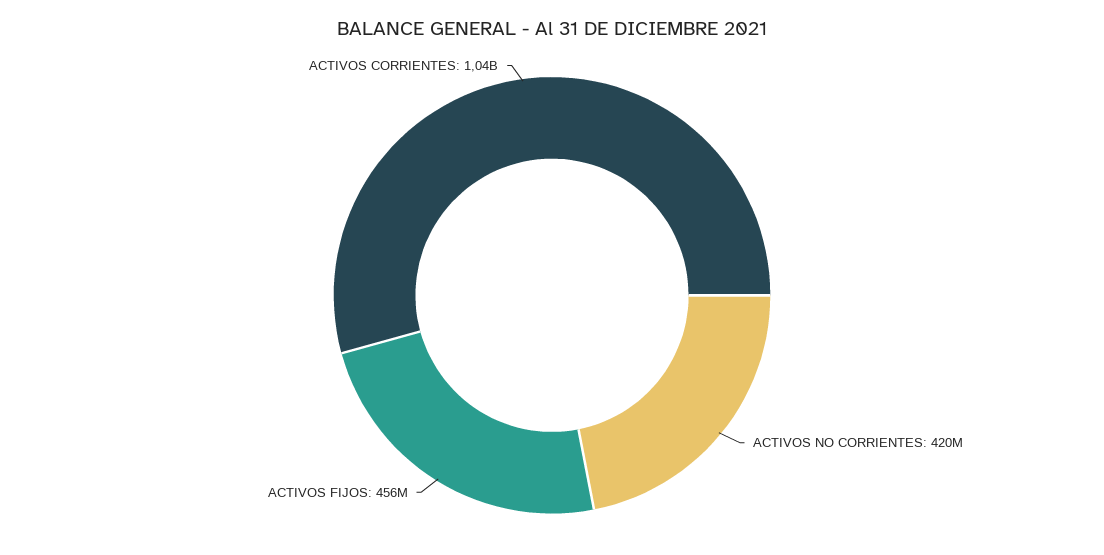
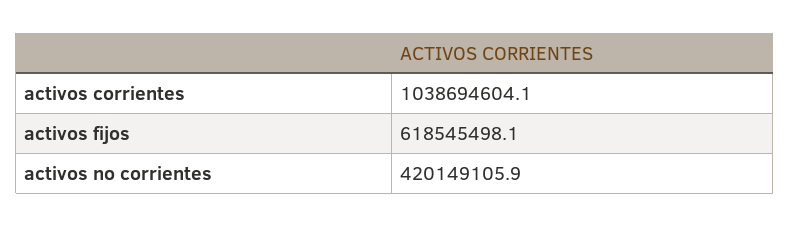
ACTIVOS FIJOS: 456000000 -> 618545498.1

